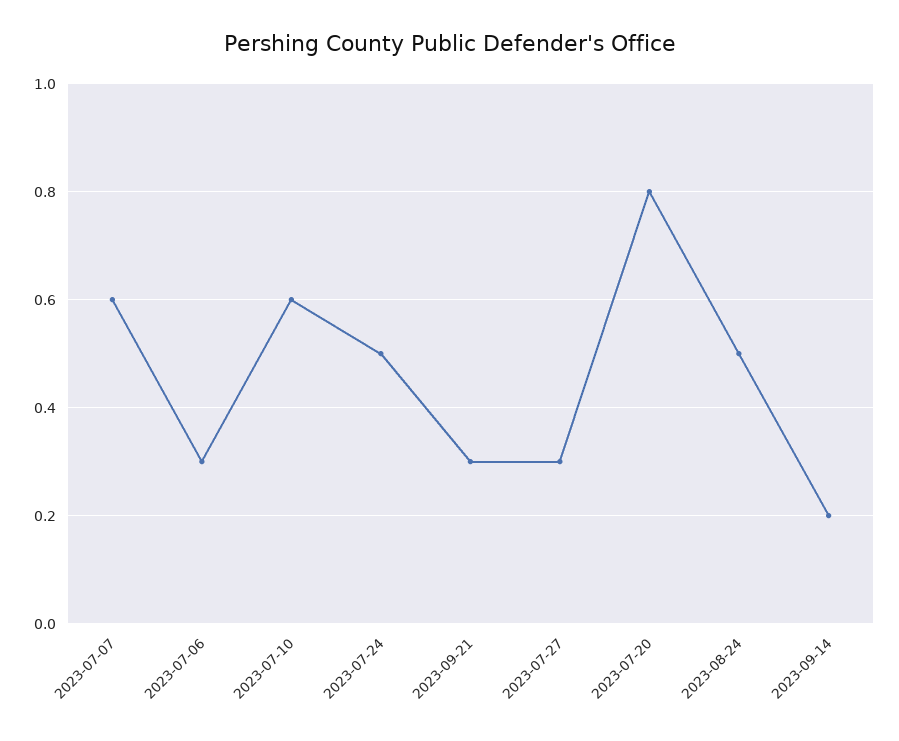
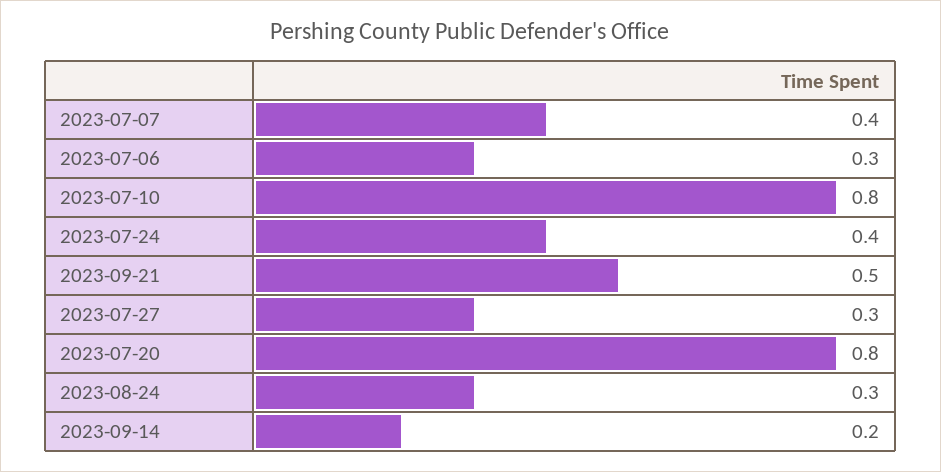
2023-07-07: 0.6 -> 0.4
2023-07-10: 0.6 -> 0.8
2023-07-24: 0.5 -> 0.4
2023-09-21: 0.3 -> 0.5
2023-08-24: 0.5 -> 0.3

